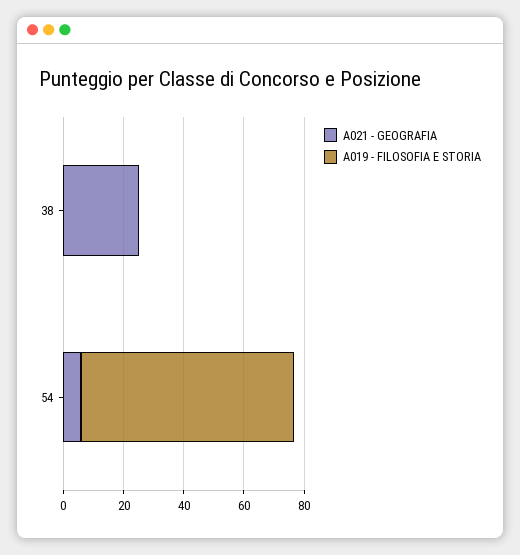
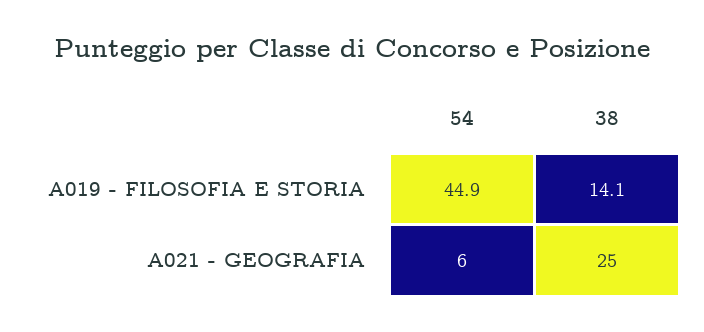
A019 - FILOSOFIA E STORIA, 38: 0 -> 14.1
A019 - FILOSOFIA E STORIA, 54: 70 -> 44.9

